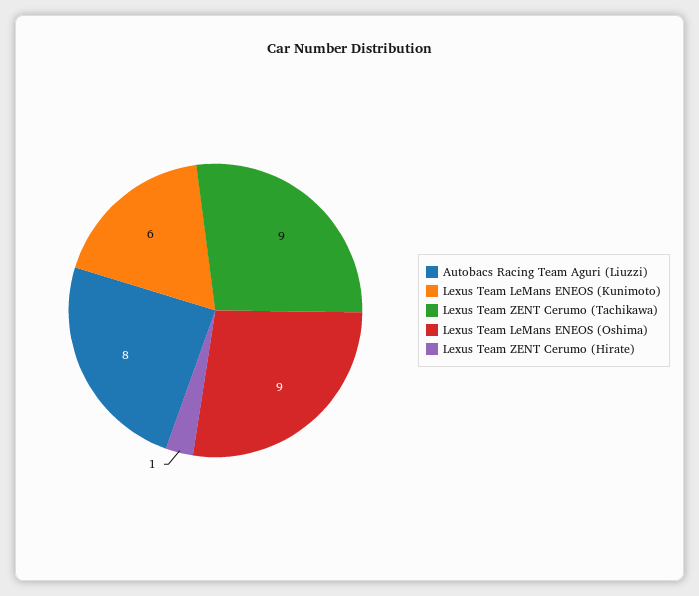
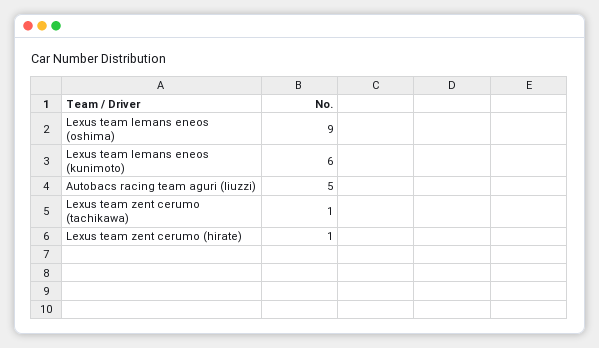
Autobacs Racing Team Aguri (Liuzzi): 8 -> 5
Lexus Team ZENT Cerumo (Tachikawa): 9 -> 1

